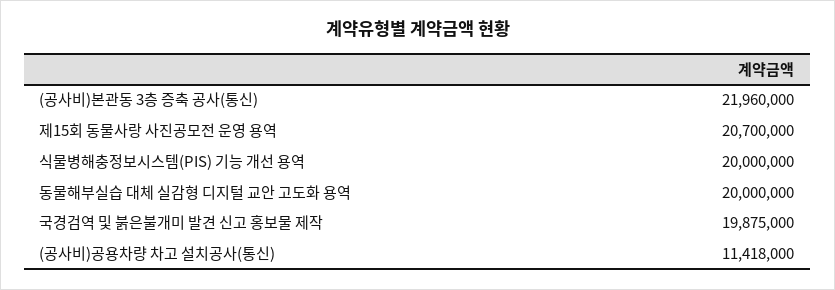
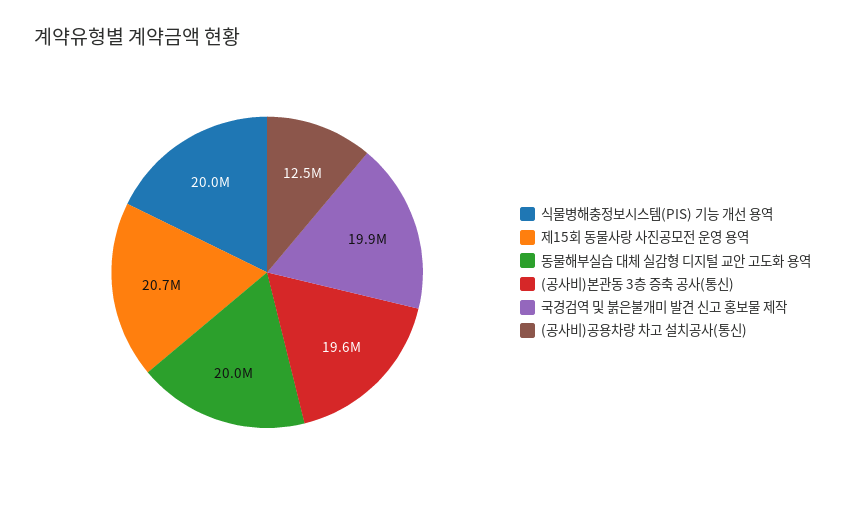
(공사비)본관동 3층 증축 공사(통신): 21960000 -> 19600000
(공사비)공용차량 차고 설치공사(통신): 11418000 -> 12500000

